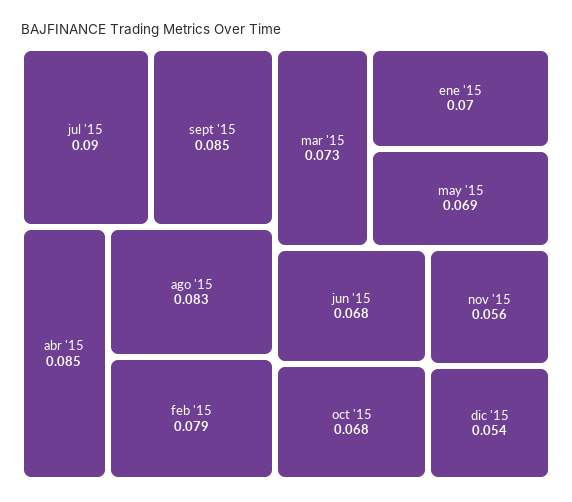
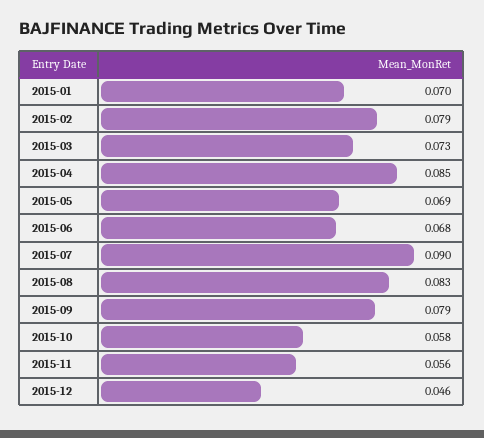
sept '15: 0.085 -> 0.079
oct '15: 0.068 -> 0.058
dic '15: 0.054 -> 0.046

